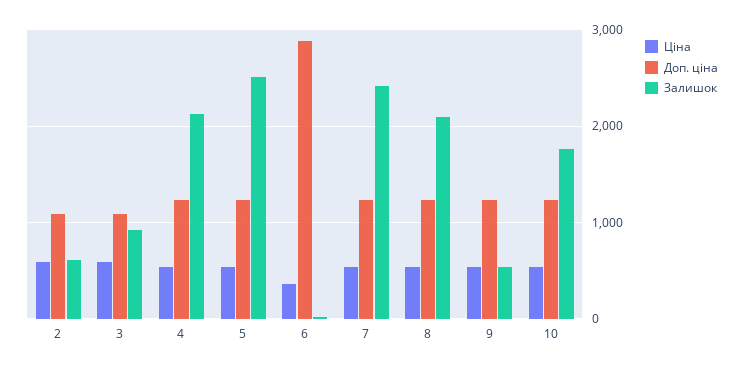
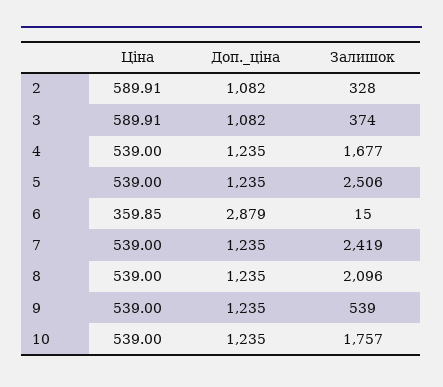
Залишок, 2: 600 -> 328
Залишок, 3: 900 -> 374
Залишок, 4: 2100 -> 1677

